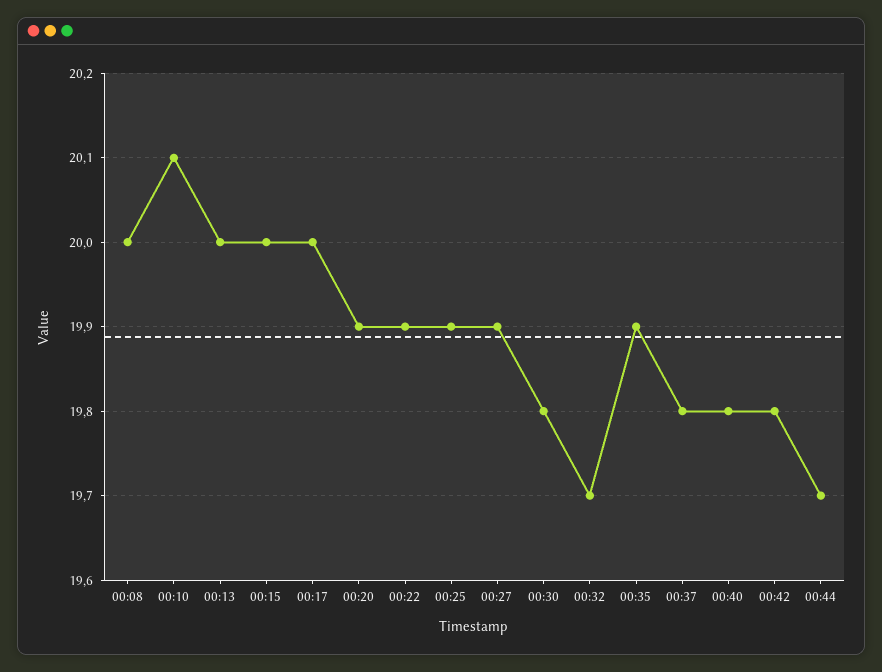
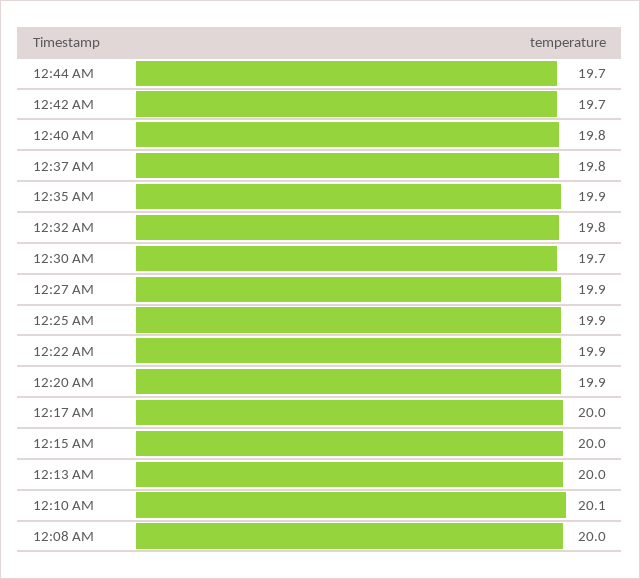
00:30: 19.8 -> 19.7
00:32: 19.7 -> 19.8
00:42: 19.8 -> 19.7

